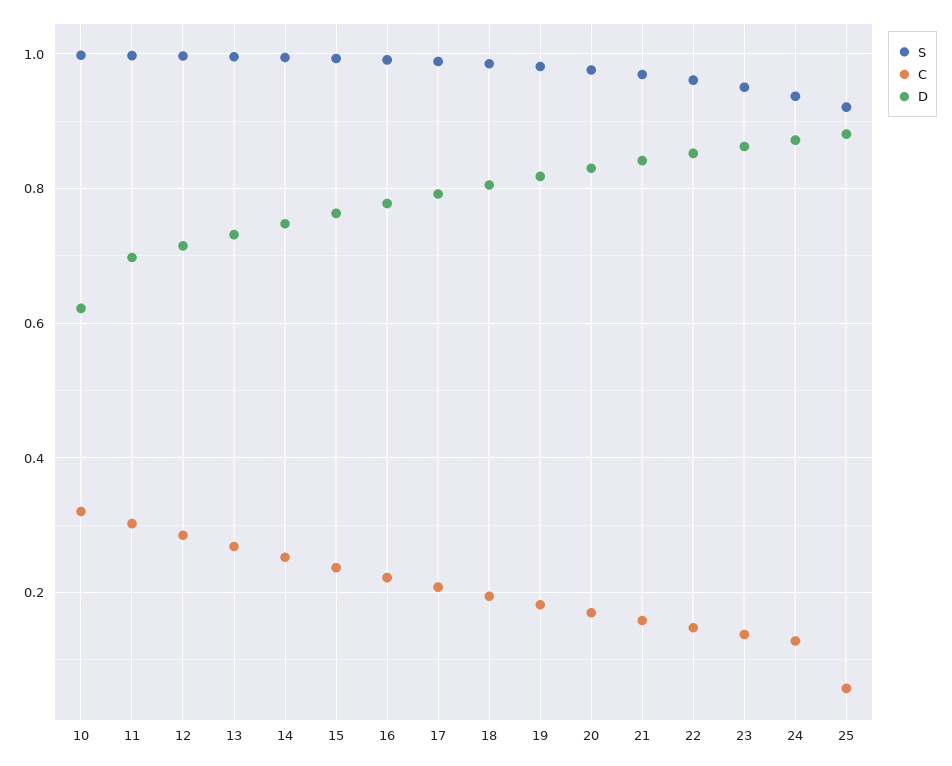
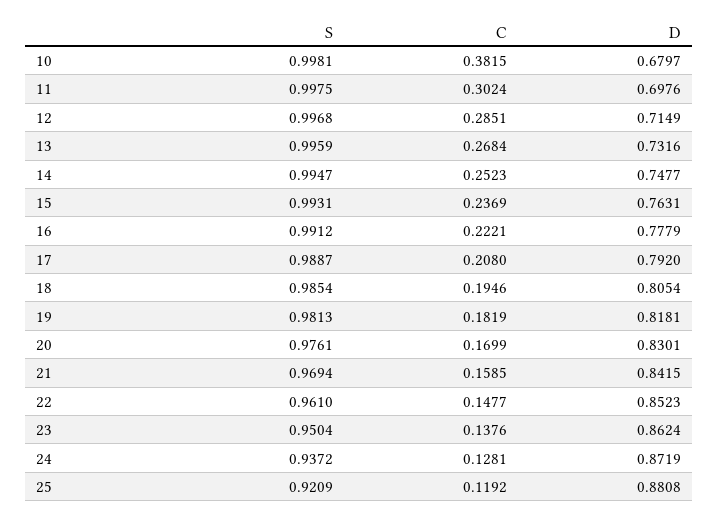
C, 10: 0.32 -> 0.3815
D, 10: 0.62 -> 0.6797
C, 25: 0.06 -> 0.1192

